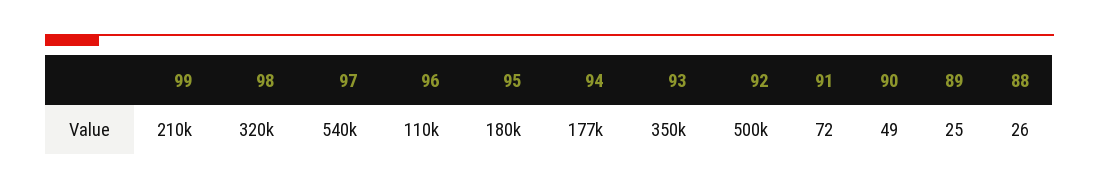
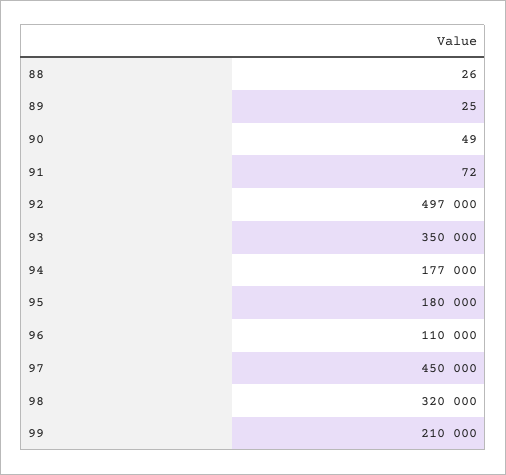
97: 540000 -> 450000
92: 500000 -> 497000

